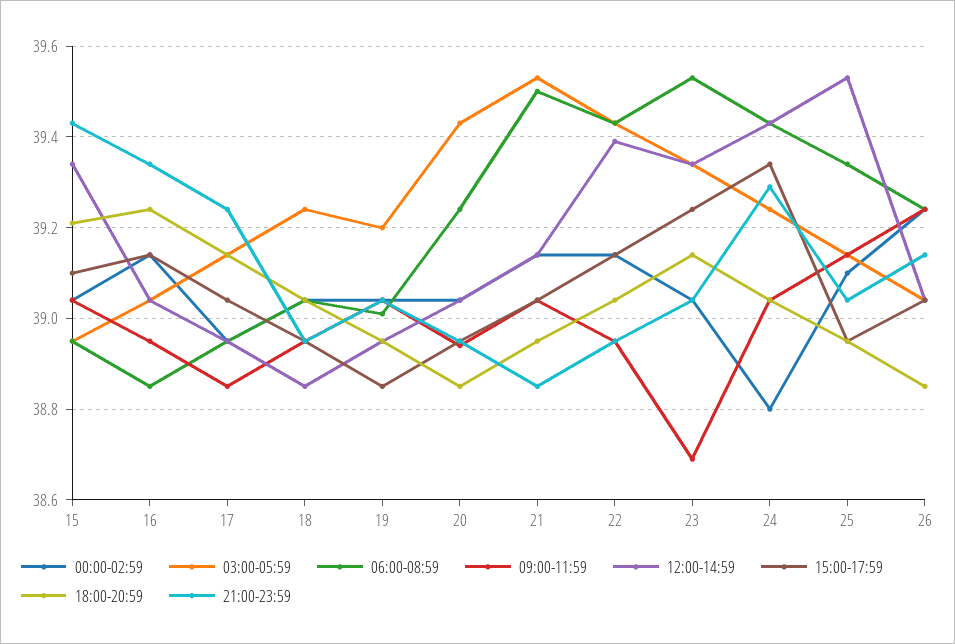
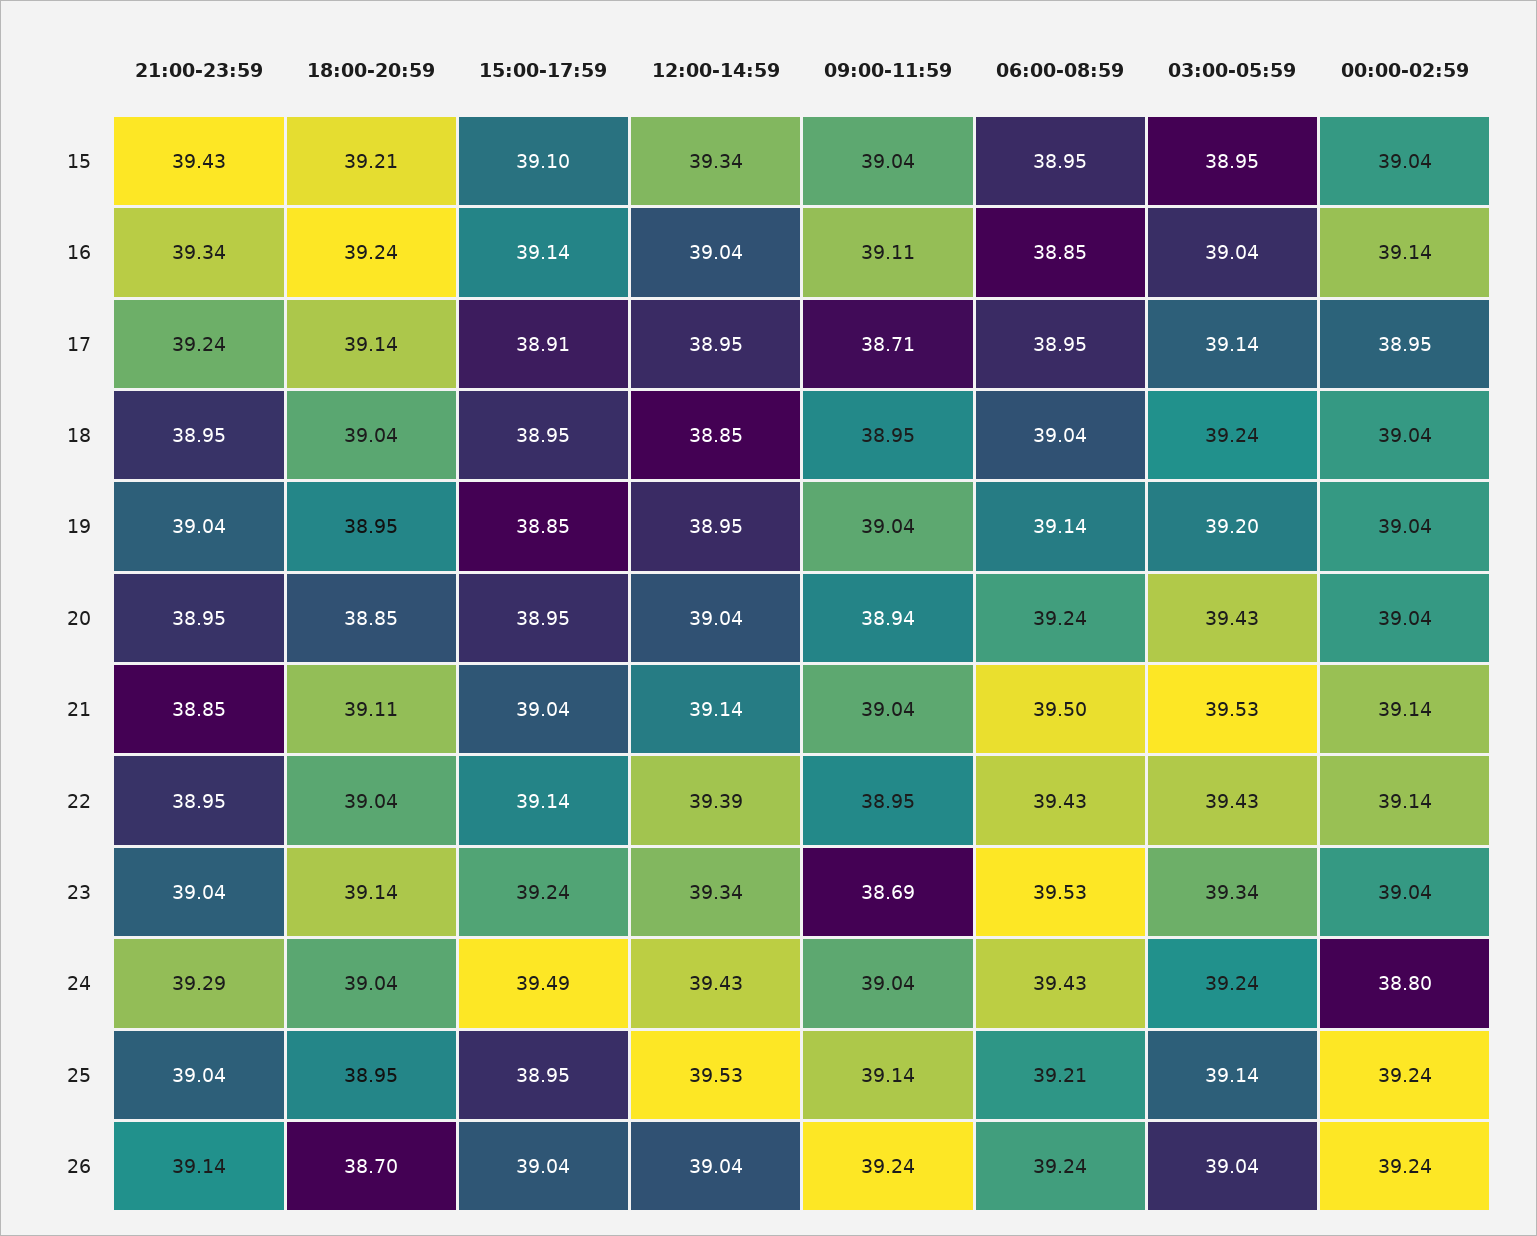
09:00-11:59, 16: 38.95 -> 39.11
09:00-11:59, 17: 38.85 -> 38.71
15:00-17:59, 17: 39.05 -> 38.91
06:00-08:59, 19: 39 -> 39.14
18:00-20:59, 21: 38.95 -> 39.11
15:00-17:59, 24: 39.35 -> 39.49
00:00-02:59, 25: 39.1 -> 39.24
06:00-08:59, 25: 39.35 -> 39.21
18:00-20:59, 26: 38.85 -> 38.7

